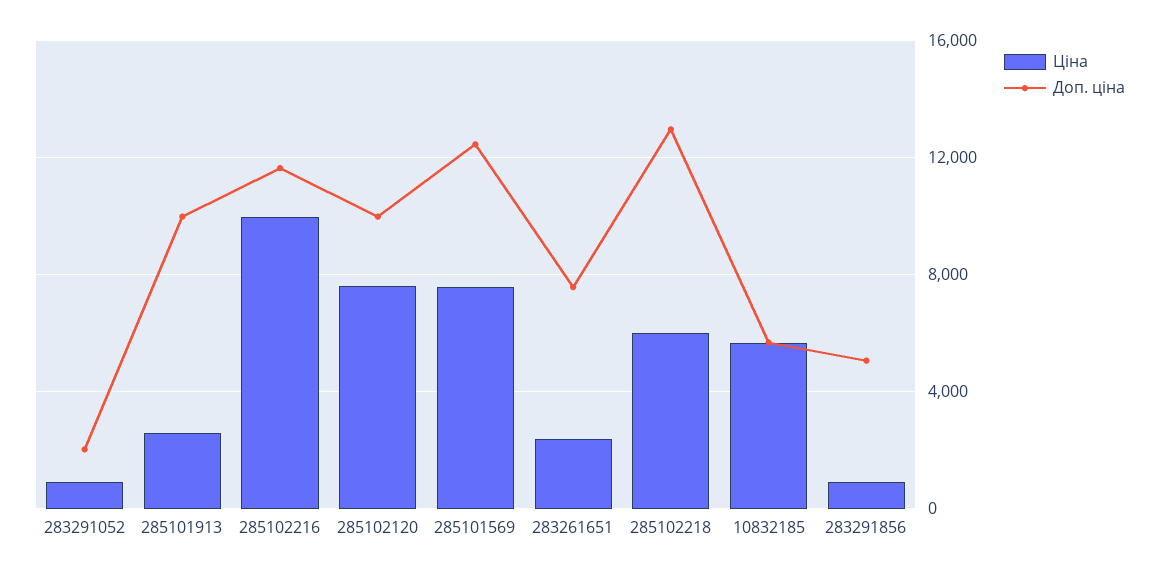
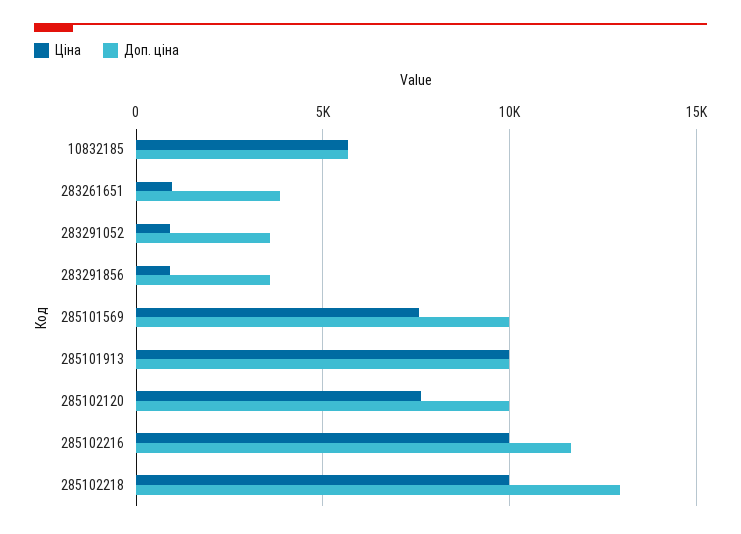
Доп. ціна, 283291052: 2000 -> 3500
Ціна, 285101913: 2500 -> 10000
Доп. ціна, 285101569: 12500 -> 10000
Ціна, 283261651: 2500 -> 1000
Доп. ціна, 283261651: 7500 -> 4000
Ціна, 285102218: 6000 -> 10000
Доп. ціна, 283291856: 5000 -> 3500

